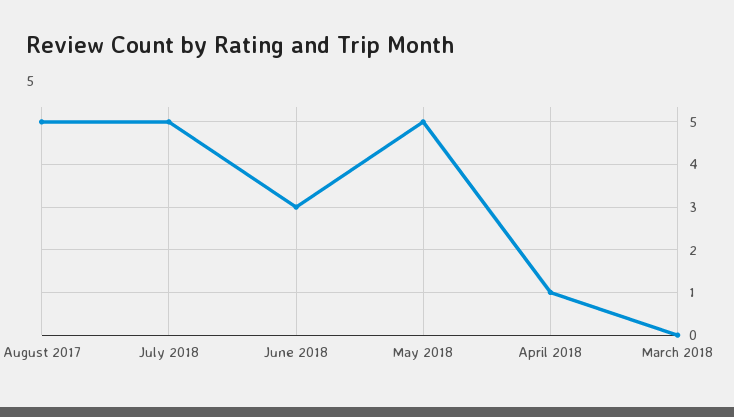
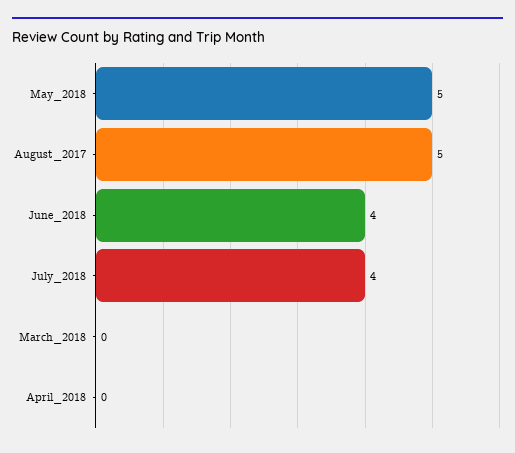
July 2018: 5 -> 4
June 2018: 3 -> 4
April 2018: 1 -> 0

